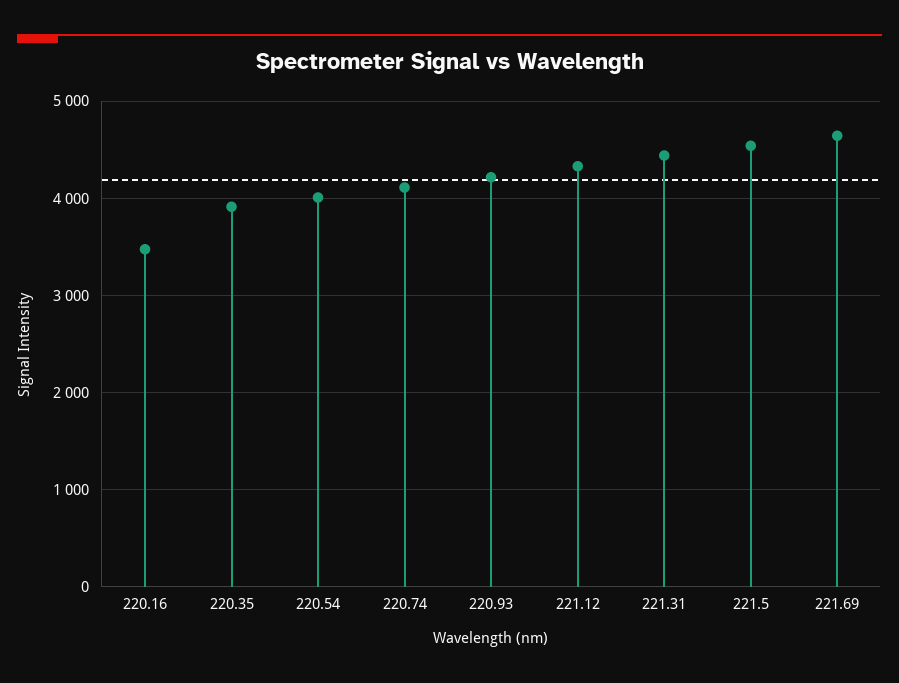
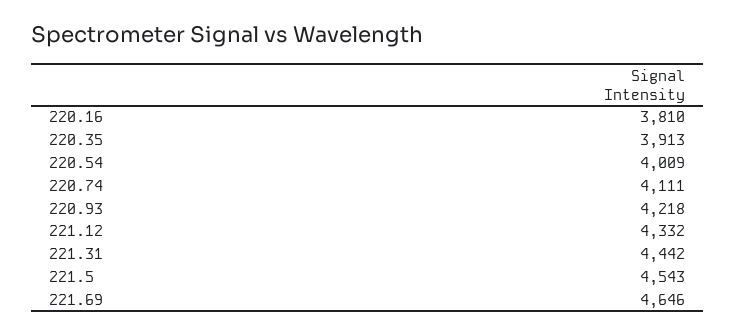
220.16: 3500 -> 3810

